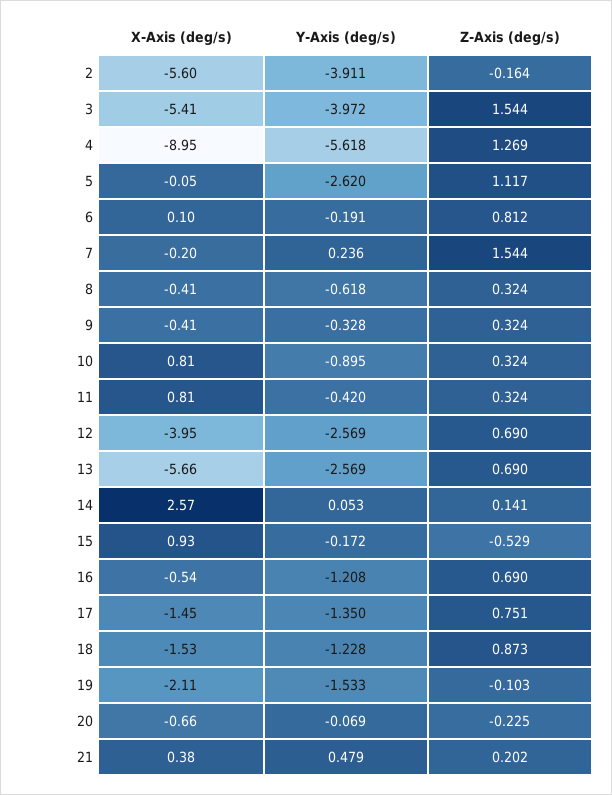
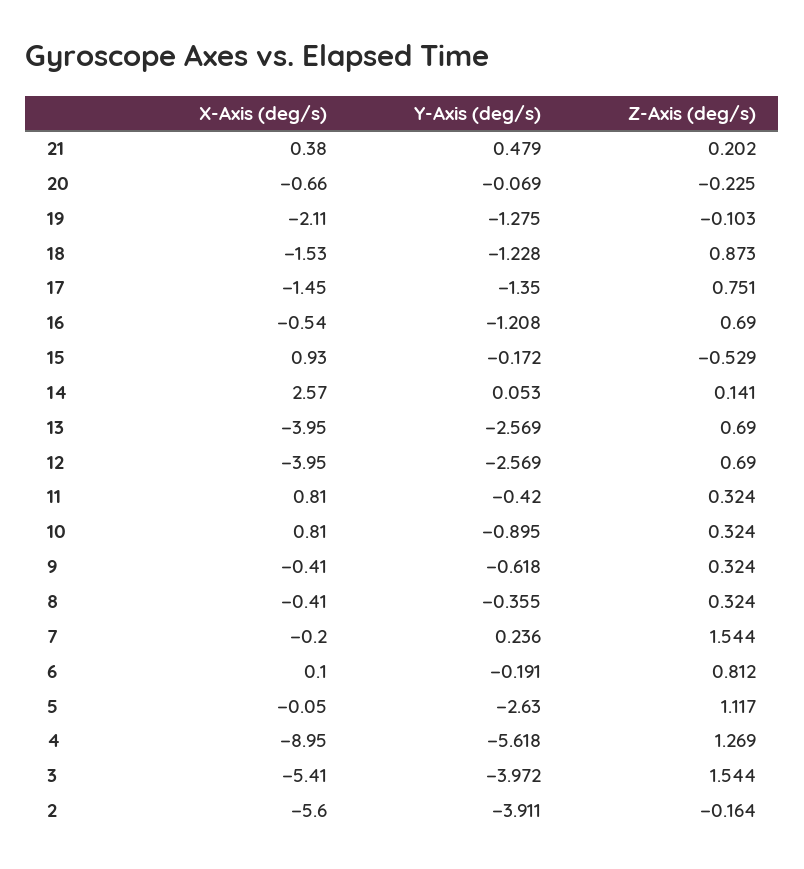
Y-Axis (deg/s), 5: -2.62 -> -2.63
Y-Axis (deg/s), 8: -0.618 -> -0.355
Y-Axis (deg/s), 9: -0.328 -> -0.618
X-Axis (deg/s), 13: -5.66 -> -3.95
Y-Axis (deg/s), 19: -1.533 -> -1.275

